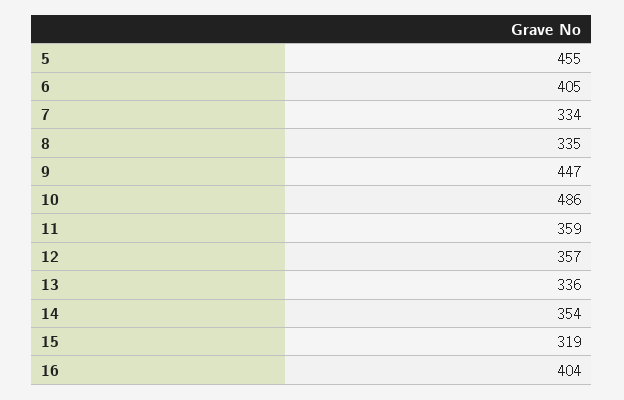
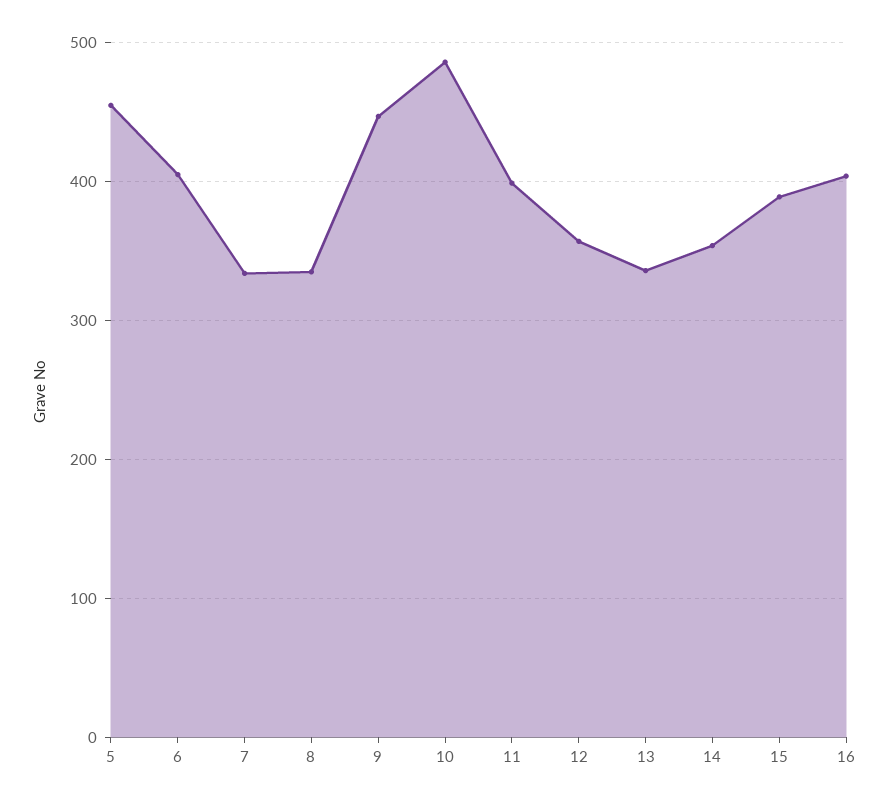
11: 359 -> 400
15: 319 -> 390

